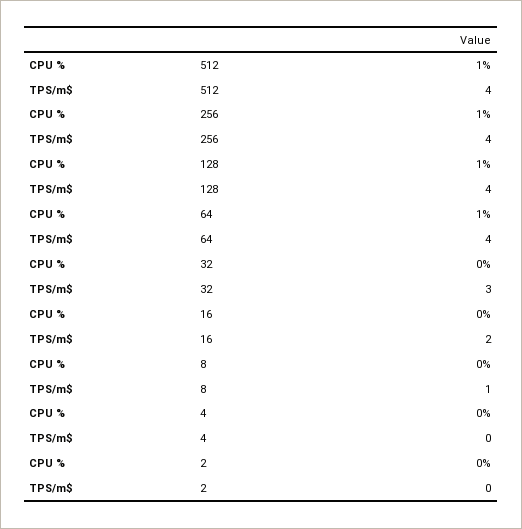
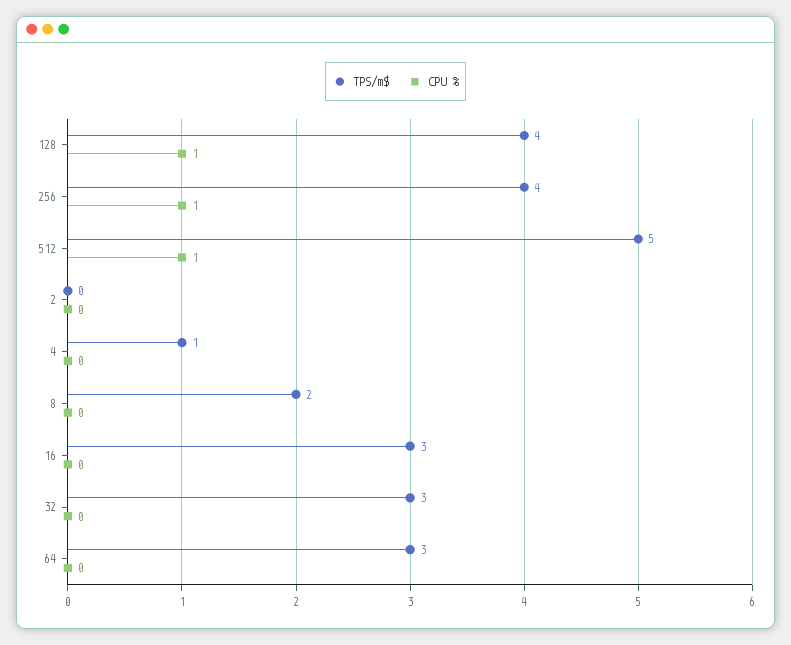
TPS/m$, 512: 4 -> 5
CPU %, 64: 1 -> 0
TPS/m$, 64: 4 -> 3
TPS/m$, 16: 2 -> 3
TPS/m$, 8: 1 -> 2
TPS/m$, 4: 0 -> 1

